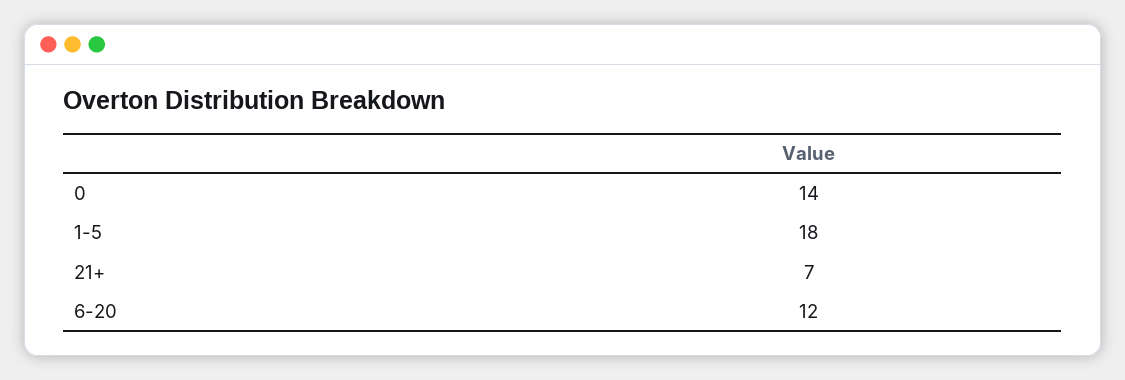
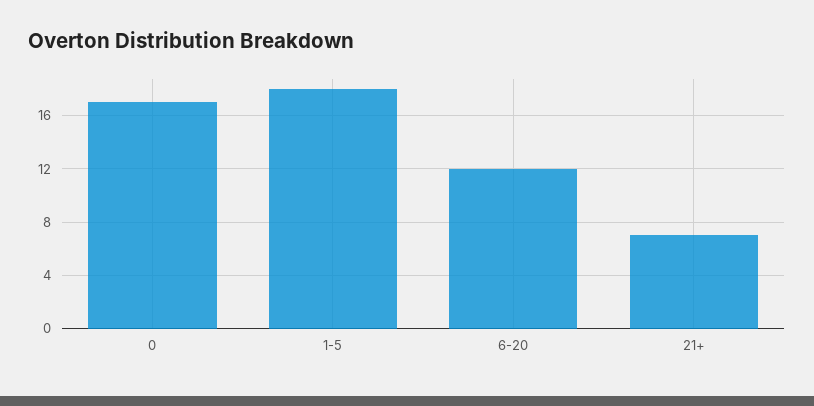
0: 14 -> 17

